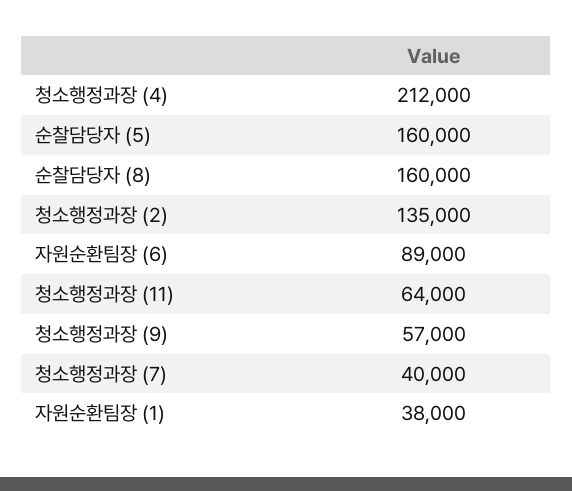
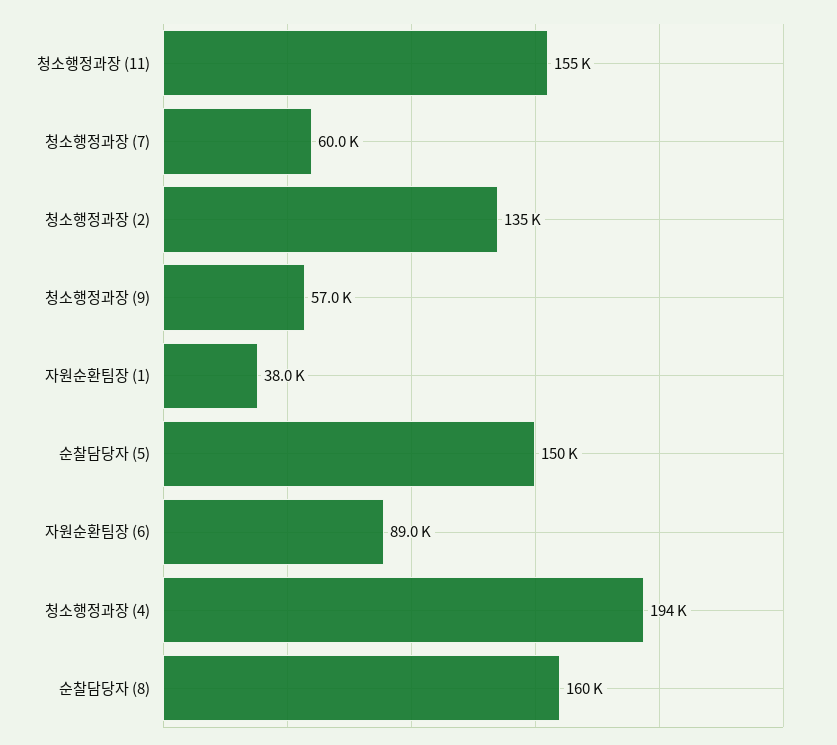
청소행정과장 (4): 212000 -> 194000
순찰담당자 (5): 160000 -> 150000
청소행정과장 (11): 64000 -> 155000
청소행정과장 (7): 40000 -> 60000

